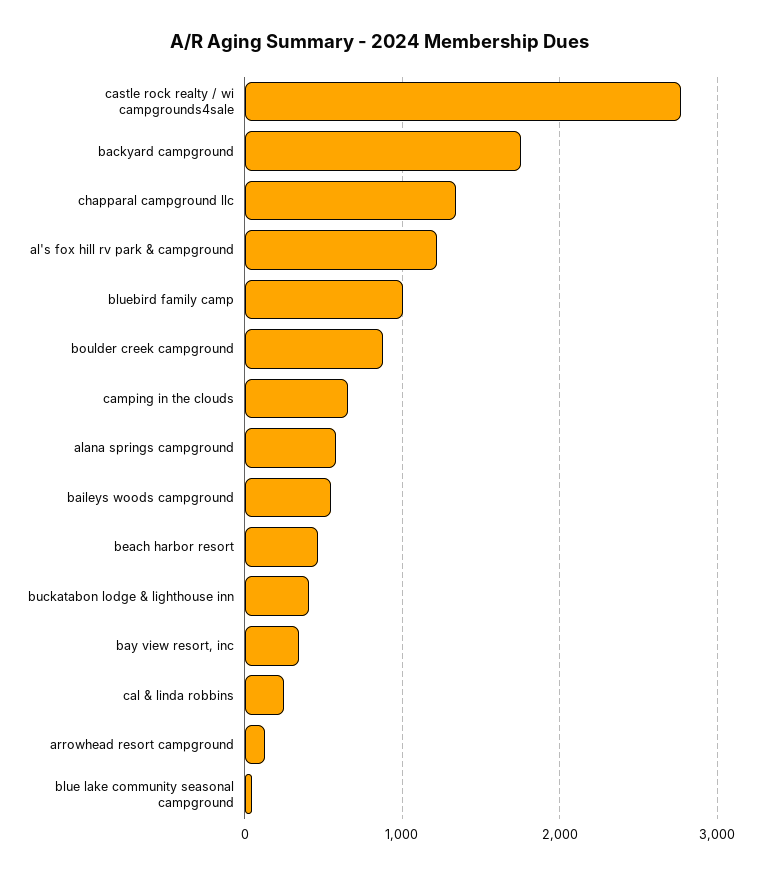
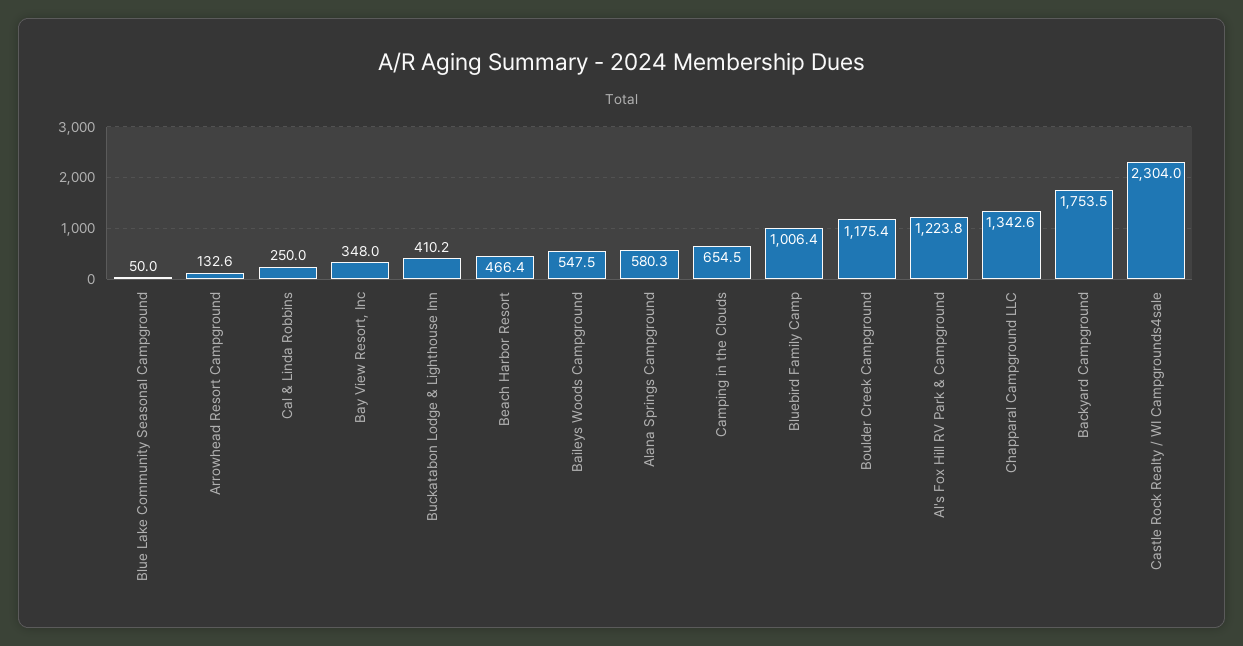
castle rock realty / wi campgrounds4sale: 2800 -> 2304
boulder creek campground: 900 -> 1175.4

